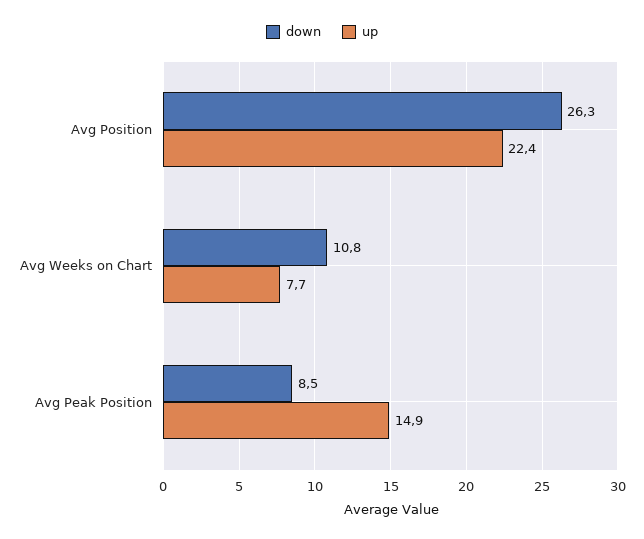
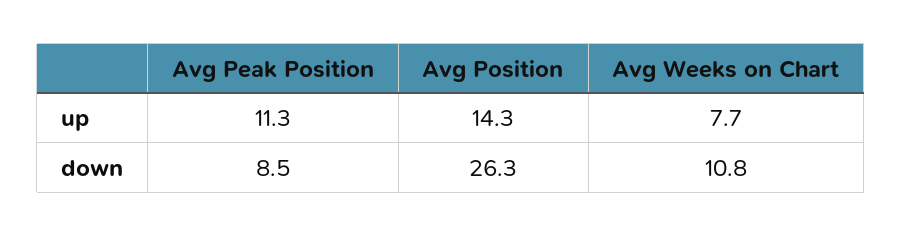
up, Avg Position: 22.4 -> 14.3
up, Avg Peak Position: 14.9 -> 11.3

